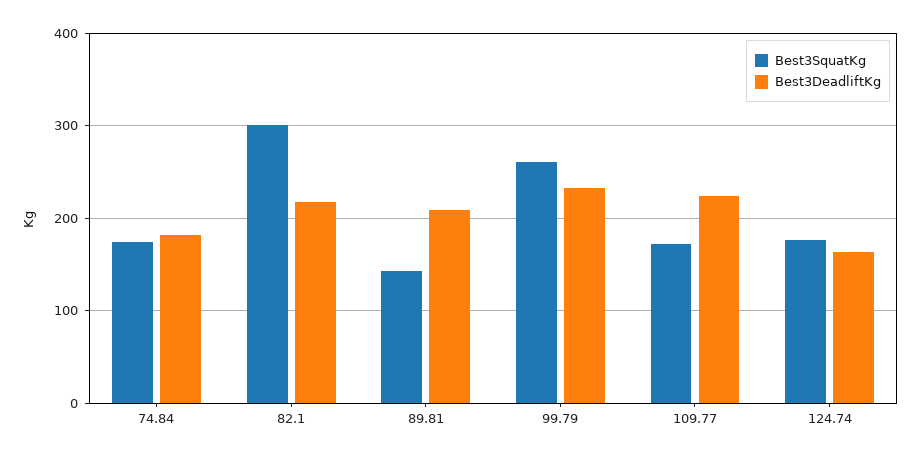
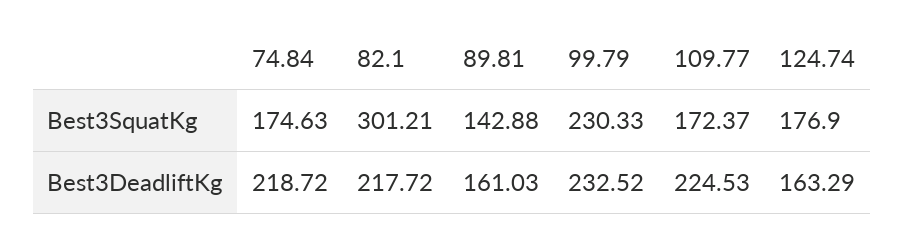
Best3DeadliftKg, 74.84: 180 -> 218.72
Best3DeadliftKg, 89.81: 210 -> 161.03
Best3SquatKg, 99.79: 260 -> 230.33

